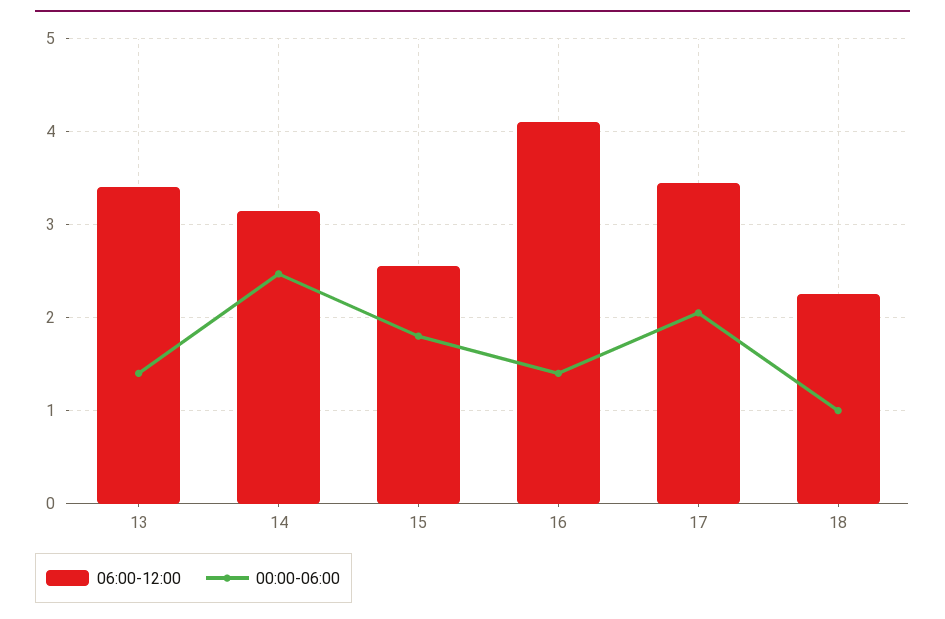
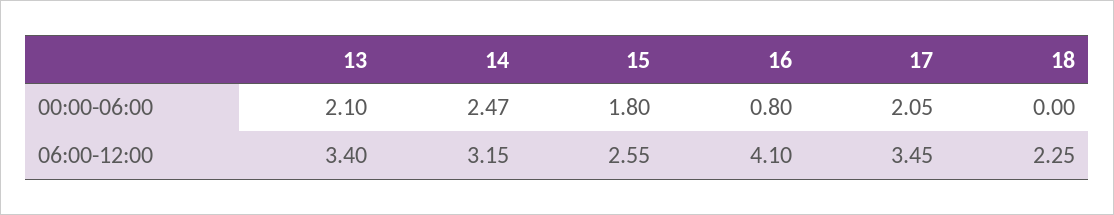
00:00-06:00, 13: 1.4 -> 2.1
00:00-06:00, 16: 1.4 -> 0.8
00:00-06:00, 18: 1 -> 0

